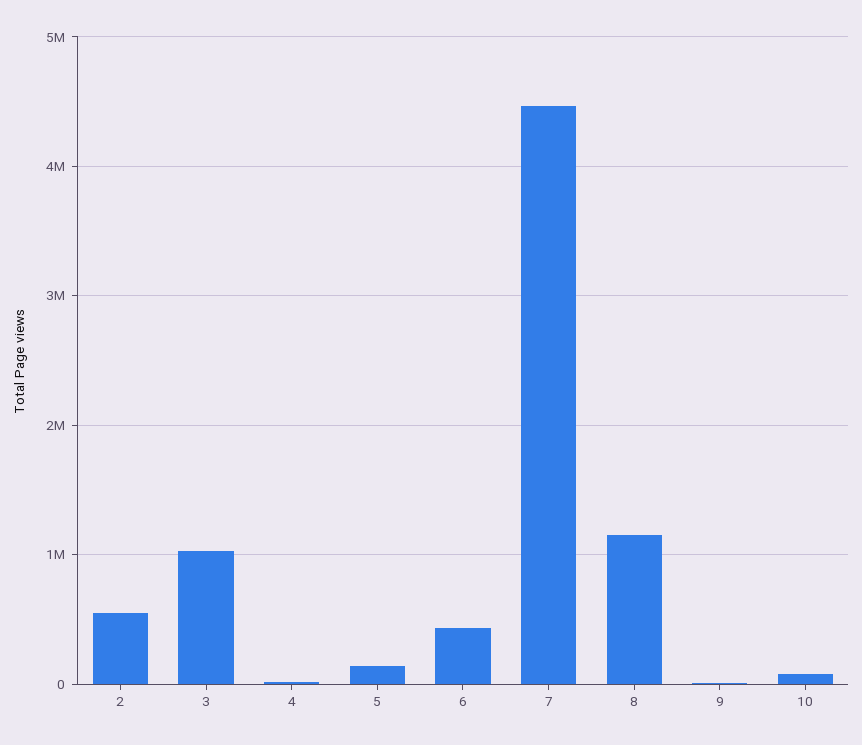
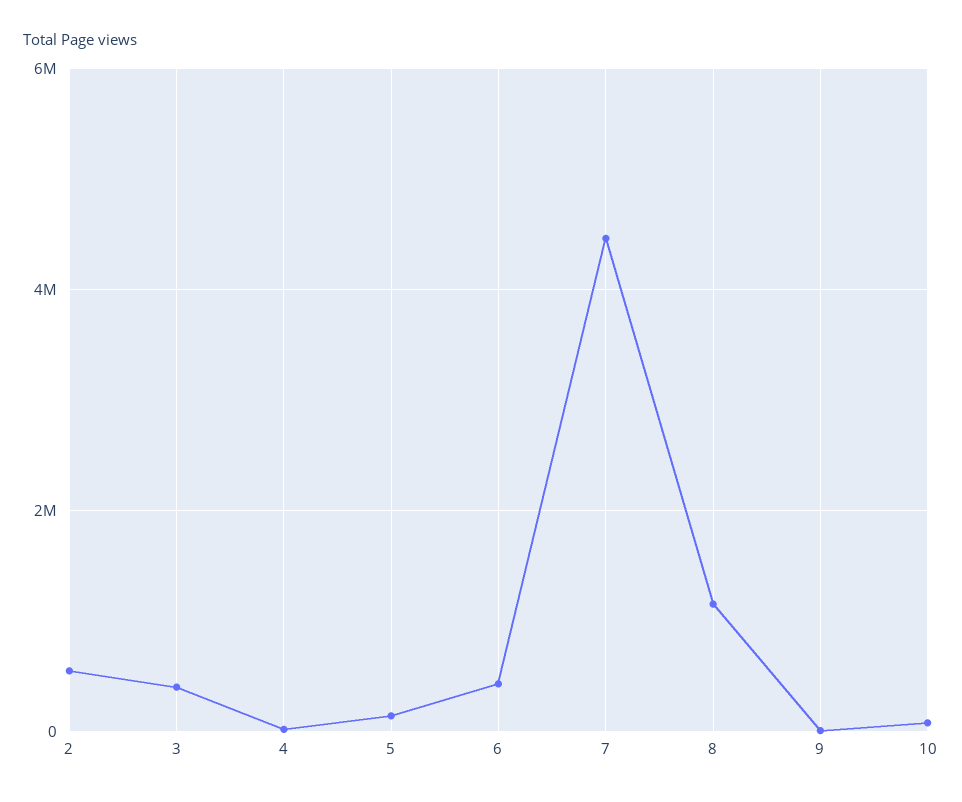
3: 1000000 -> 400000

